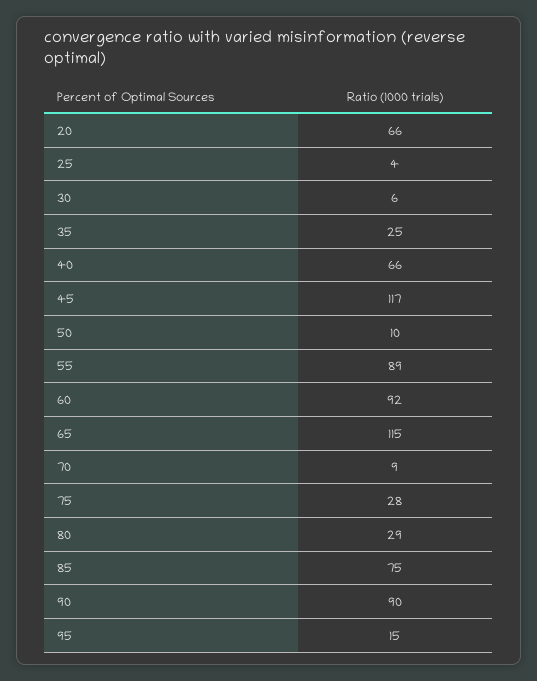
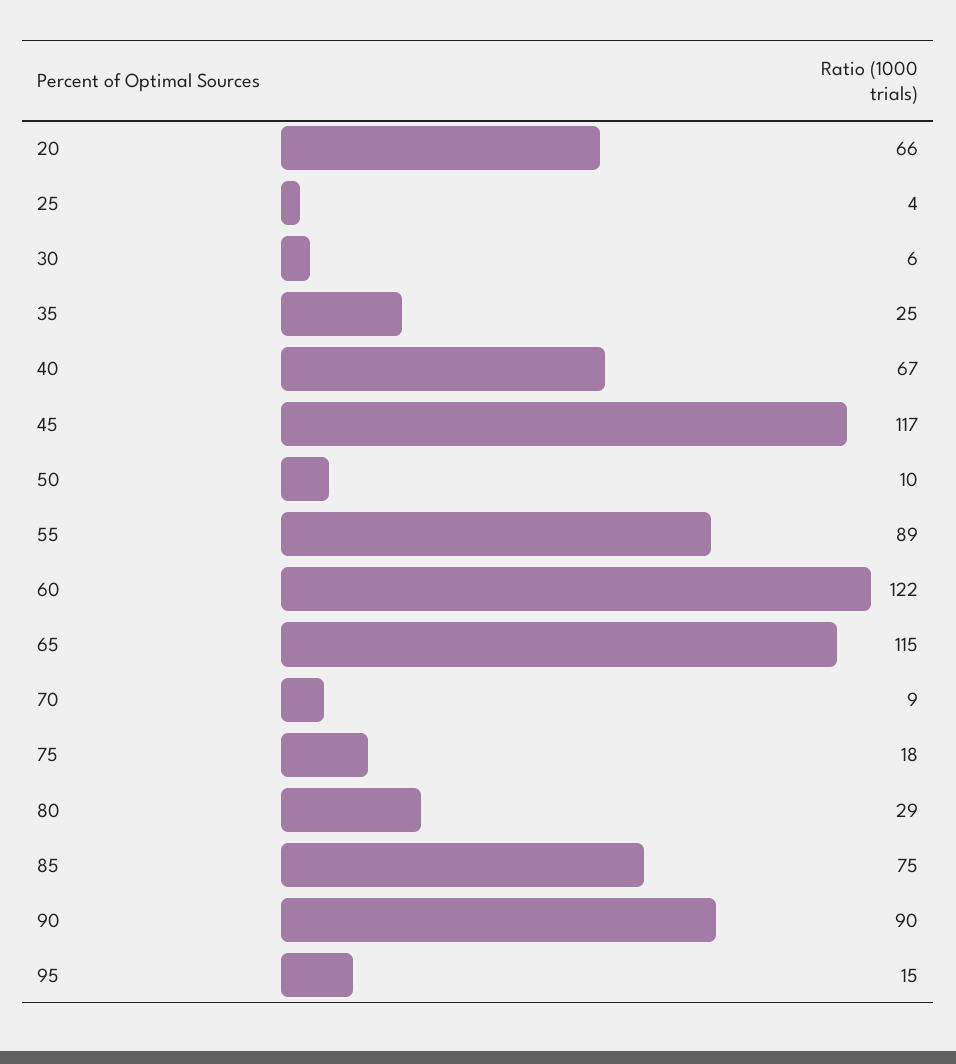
40: 66 -> 67
60: 92 -> 122
75: 28 -> 18

